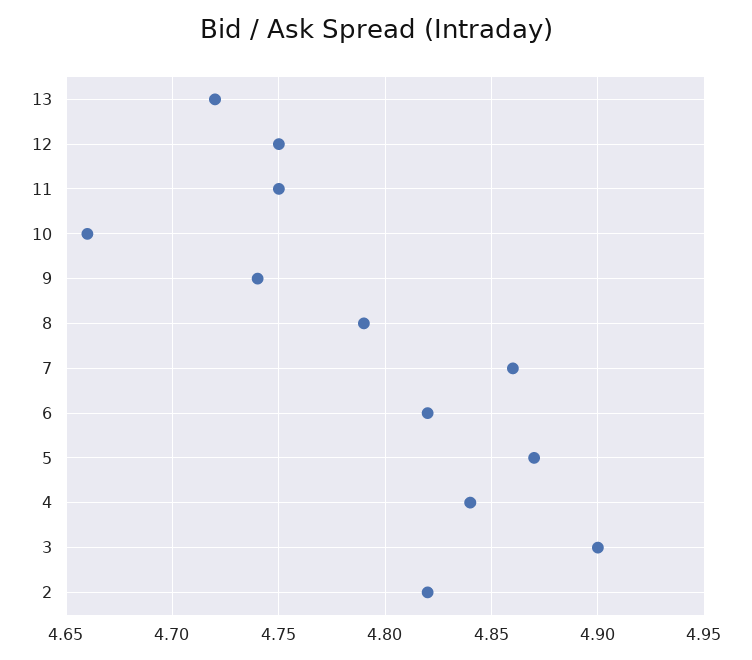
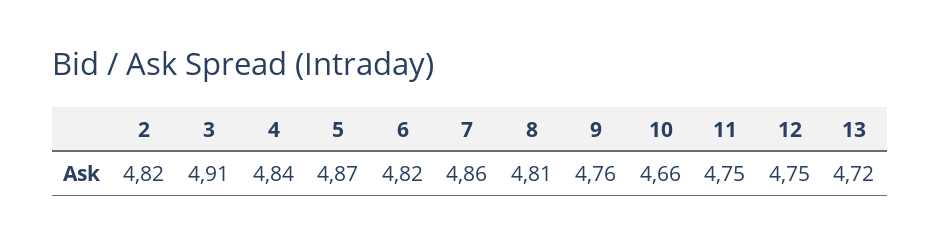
9: 4.74 -> 4.76
8: 4.79 -> 4.81
3: 4.9 -> 4.91

